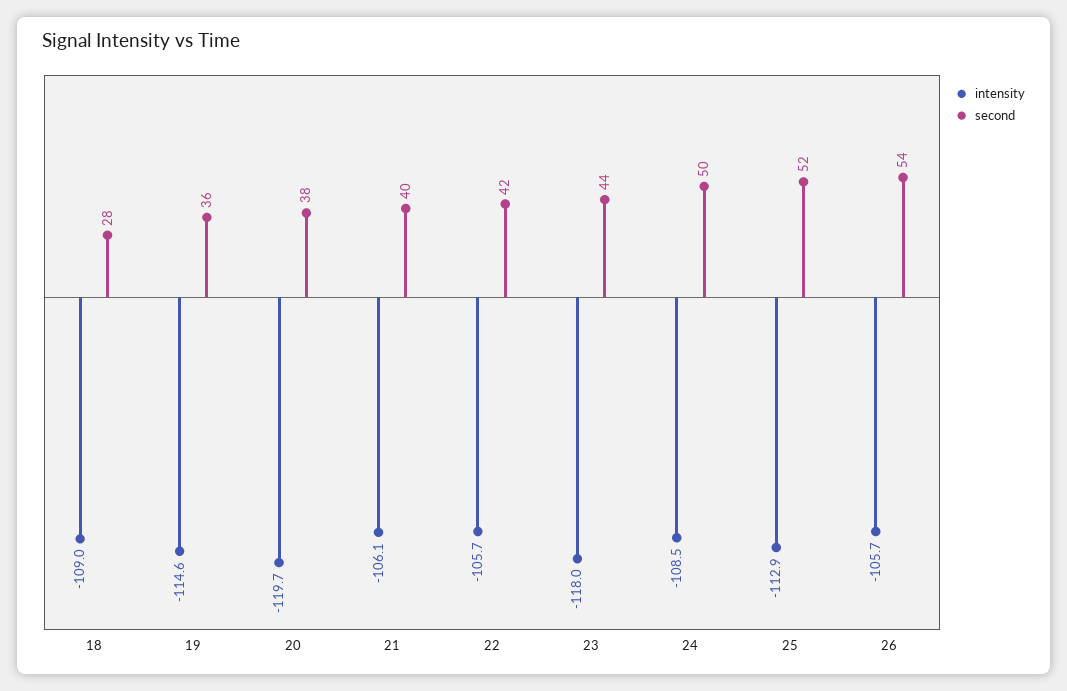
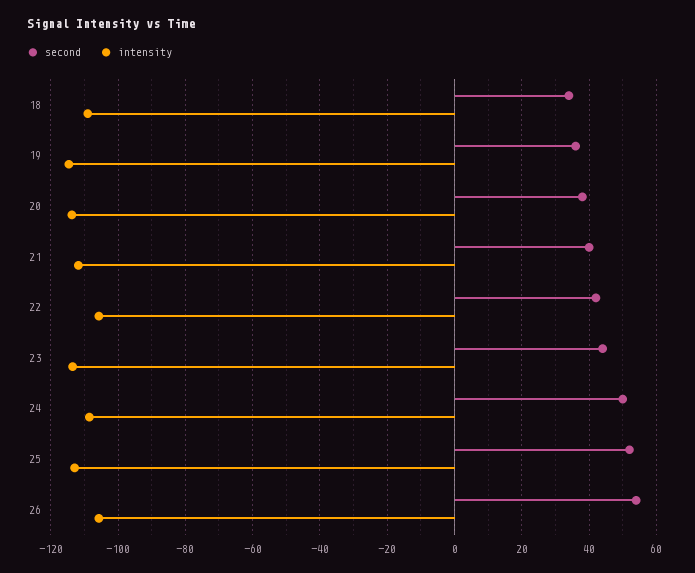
second, 18: 28 -> 34
intensity, 20: -119.7 -> -114
intensity, 21: -106.1 -> -112
intensity, 23: -118 -> -114

